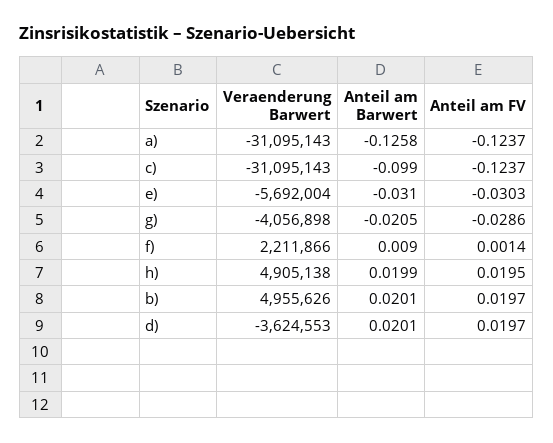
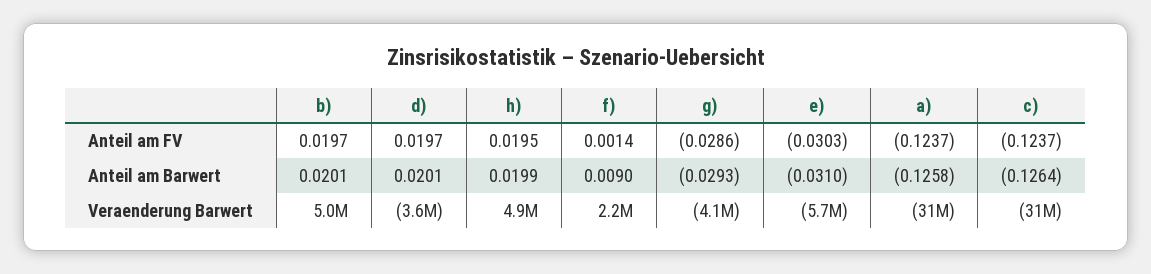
Anteil am Barwert, c): -0.099 -> -0.1264
Anteil am Barwert, g): -0.0205 -> -0.0293

